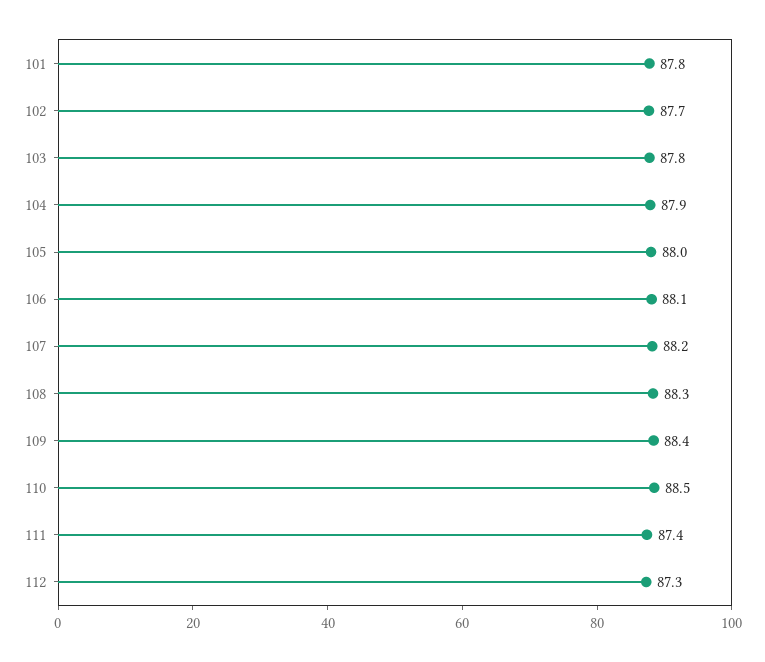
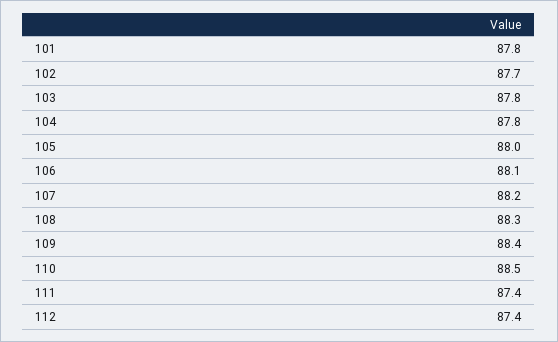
104: 87.9 -> 87.8
112: 87.3 -> 87.4

